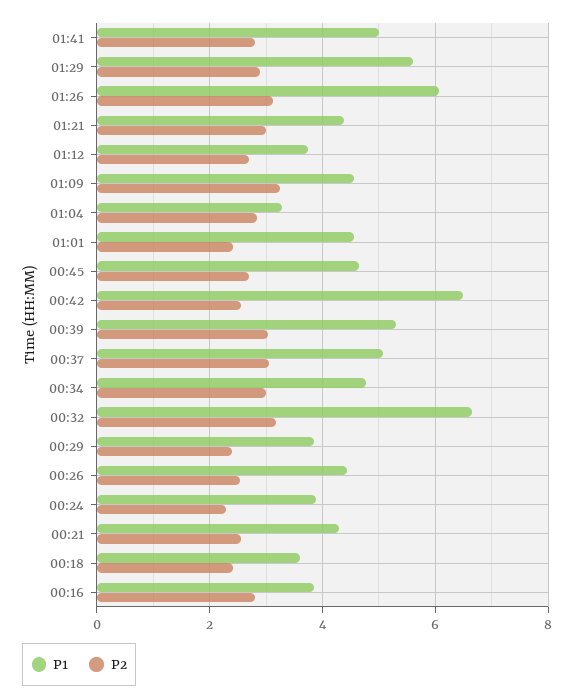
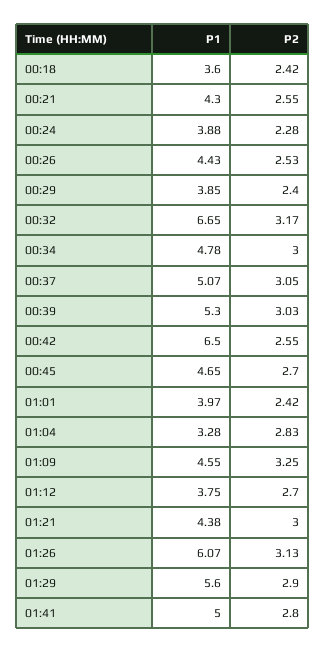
P1, 01:01: 4.6 -> 3.97
P1, 00:16: 3.8 -> none
P2, 00:16: 2.8 -> none

